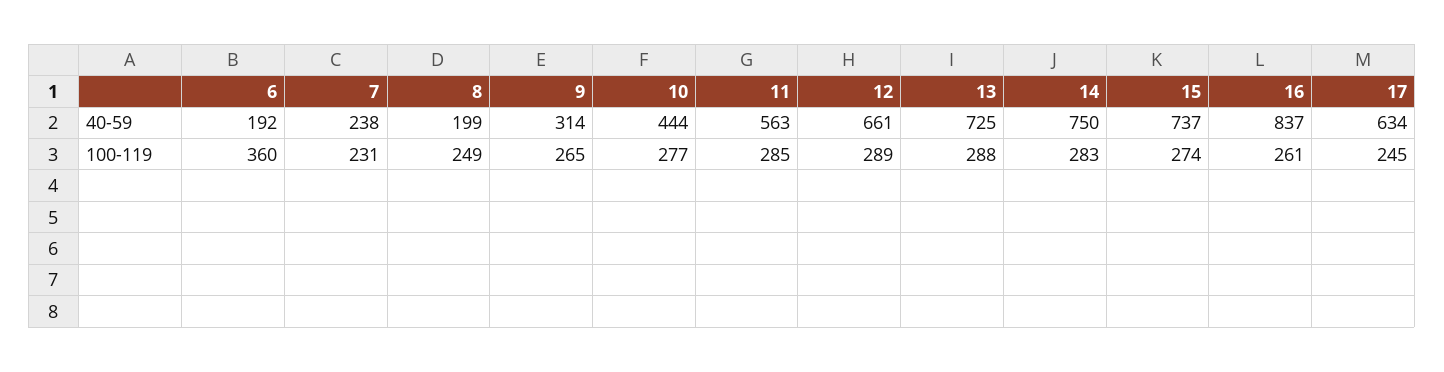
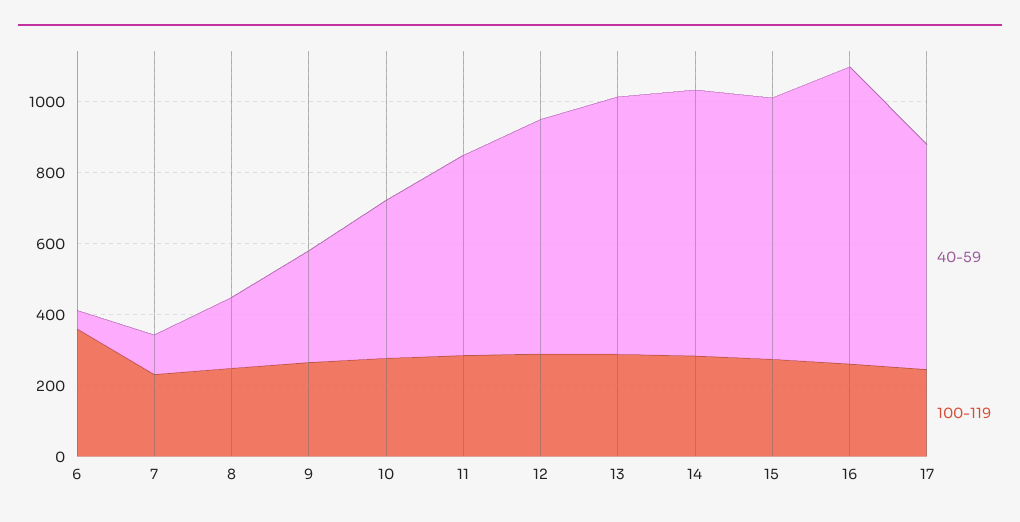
40-59, 6: 192 -> 50
40-59, 7: 238 -> 100

